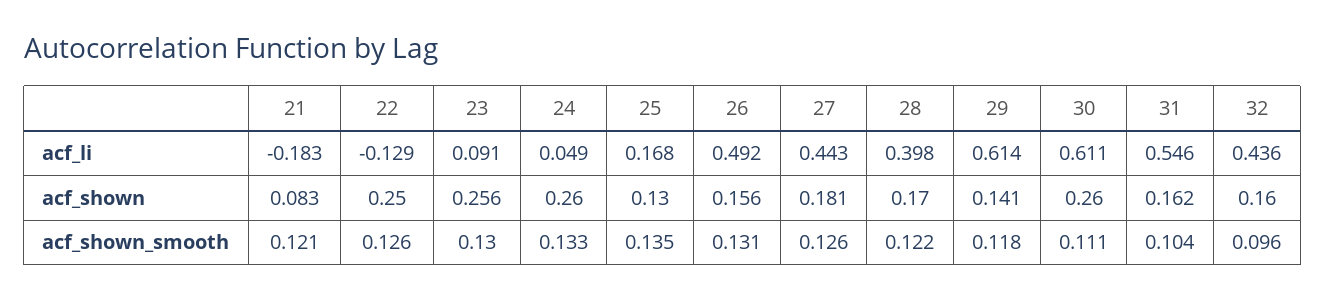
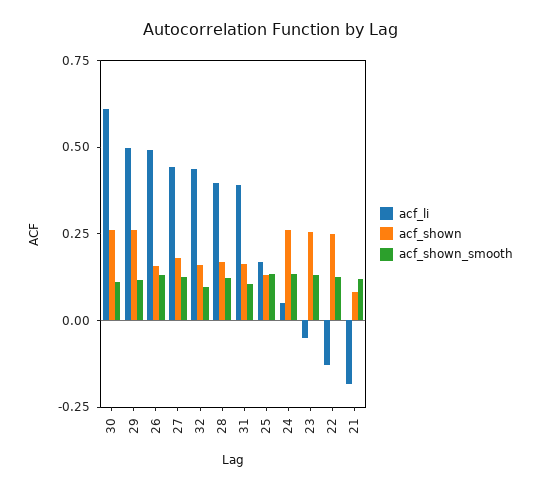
acf_li, 23: 0.091 -> -0.05
acf_li, 29: 0.614 -> 0.5
acf_li, 31: 0.546 -> 0.4
acf_shown, 29: 0.141 -> 0.25

